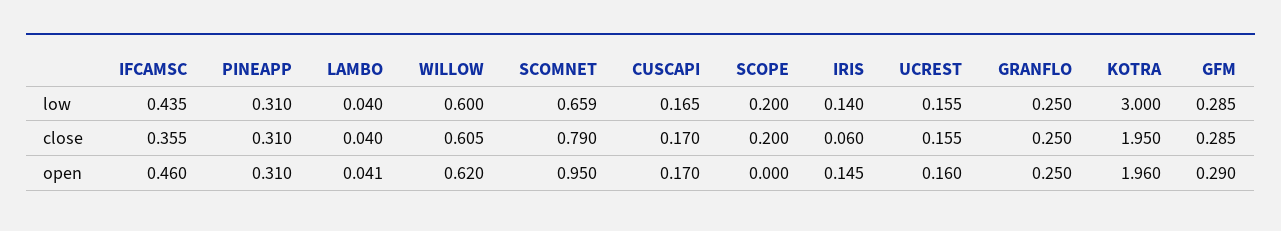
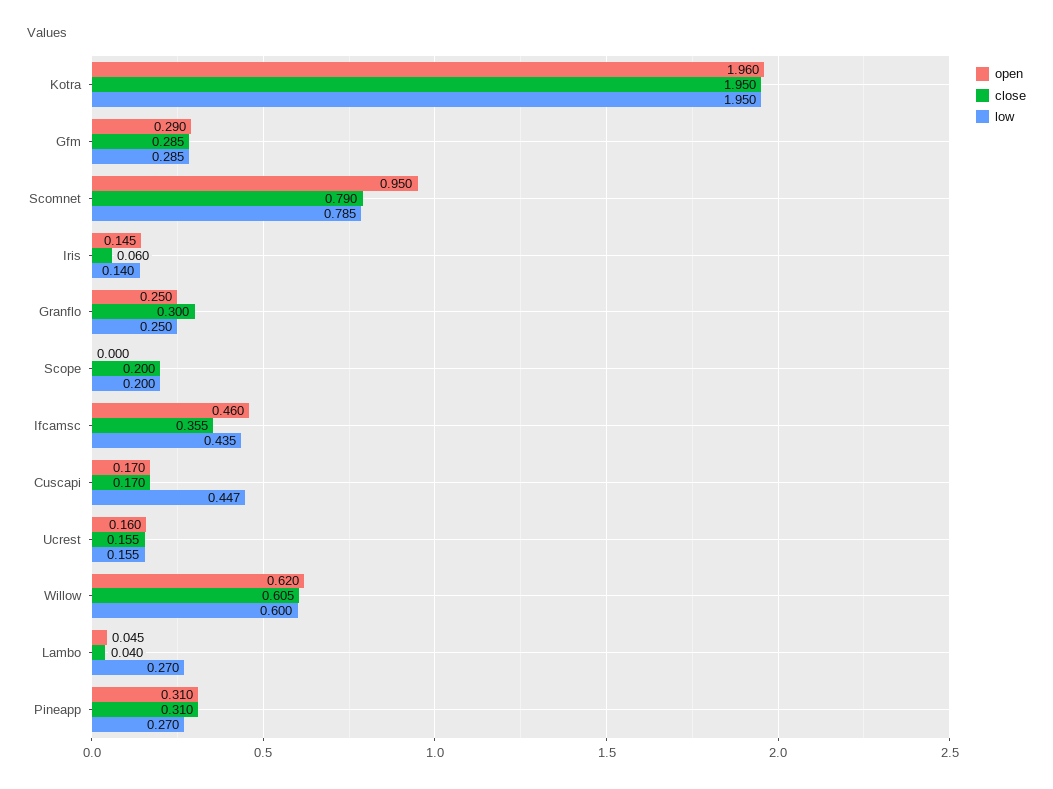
low, PINEAPP: 0.31 -> 0.27
low, LAMBO: 0.04 -> 0.27
low, SCOMNET: 0.659 -> 0.785
low, CUSCAPI: 0.165 -> 0.447
low, KOTRA: 3 -> 1.95
close, GRANFLO: 0.25 -> 0.3
open, LAMBO: 0.041 -> 0.045

